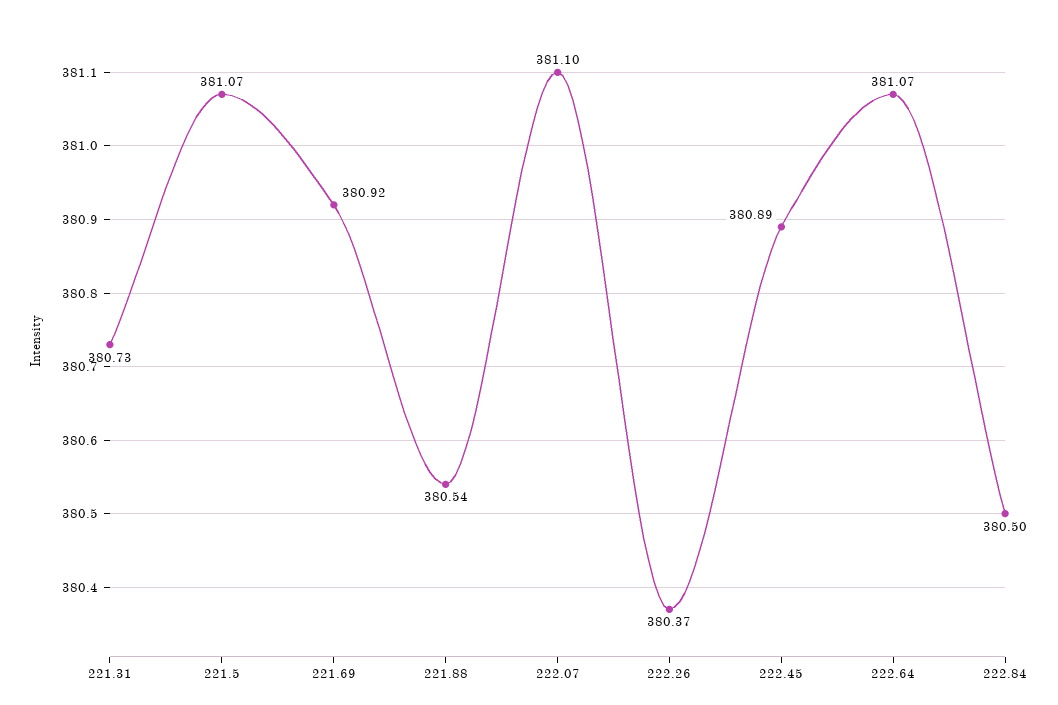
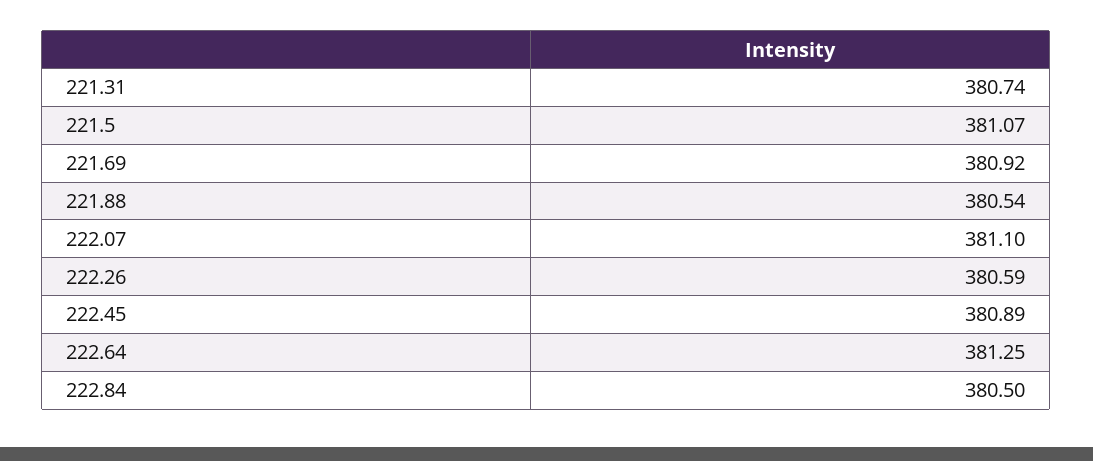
221.31: 380.73 -> 380.74
222.26: 380.37 -> 380.59
222.64: 381.07 -> 381.25

